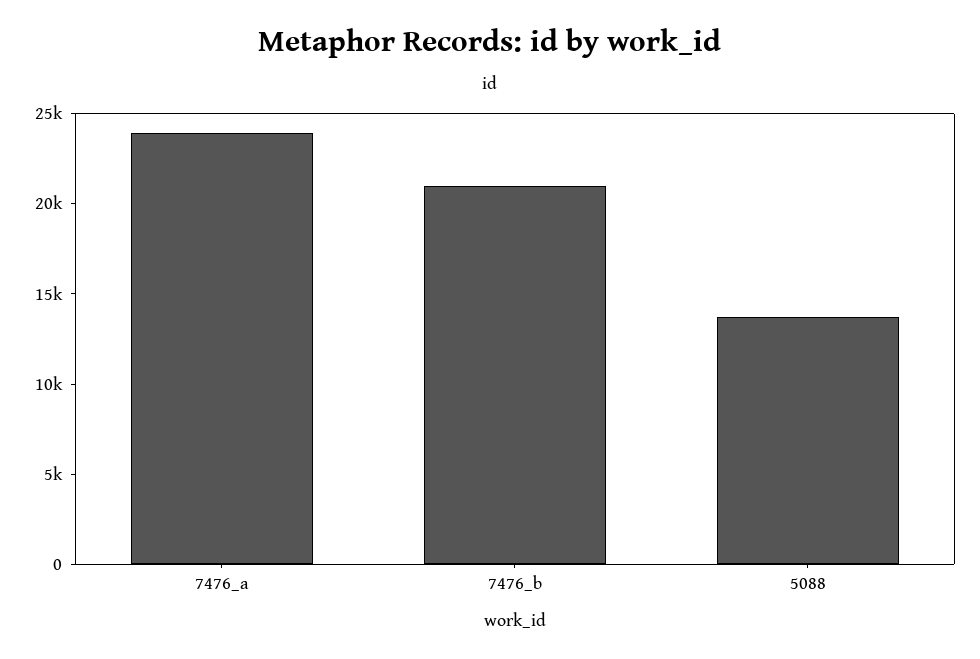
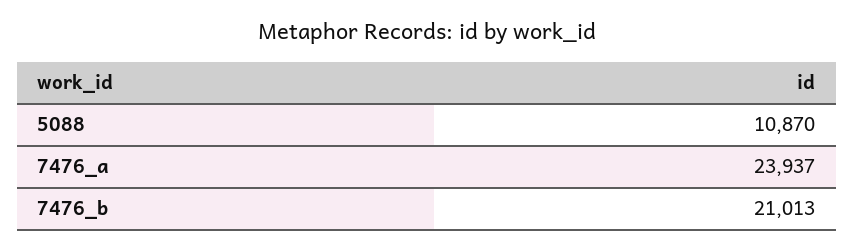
5088: 14000 -> 10870

